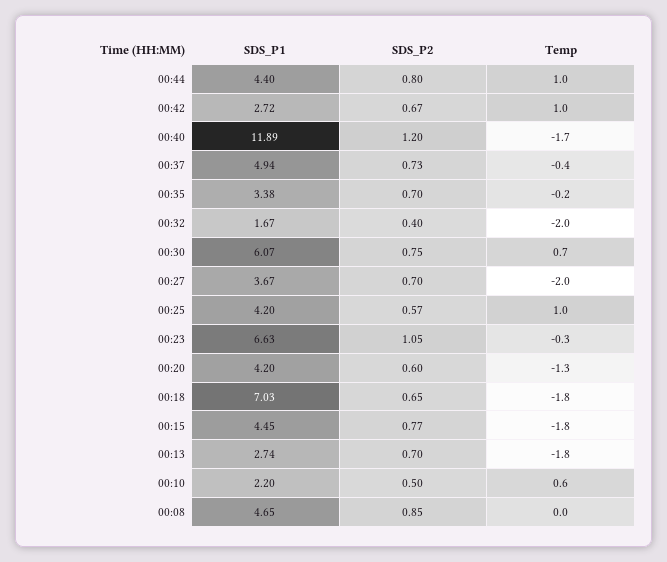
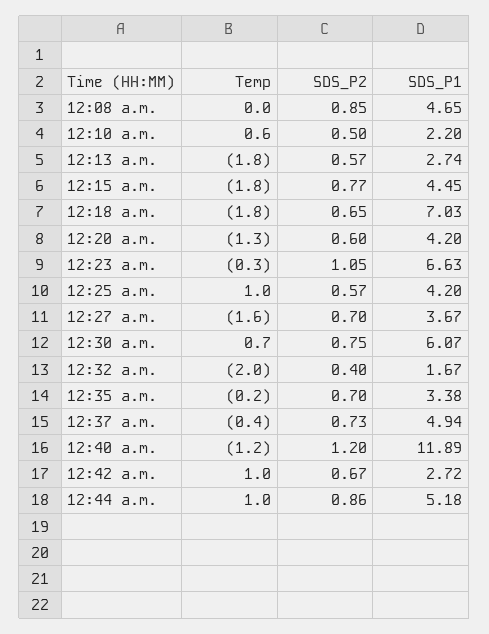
SDS_P1, 00:44: 4.4 -> 5.18
SDS_P2, 00:44: 0.8 -> 0.86
Temp, 00:40: -1.7 -> -1.2
Temp, 00:27: -2 -> -1.6
SDS_P2, 00:13: 0.7 -> 0.57

